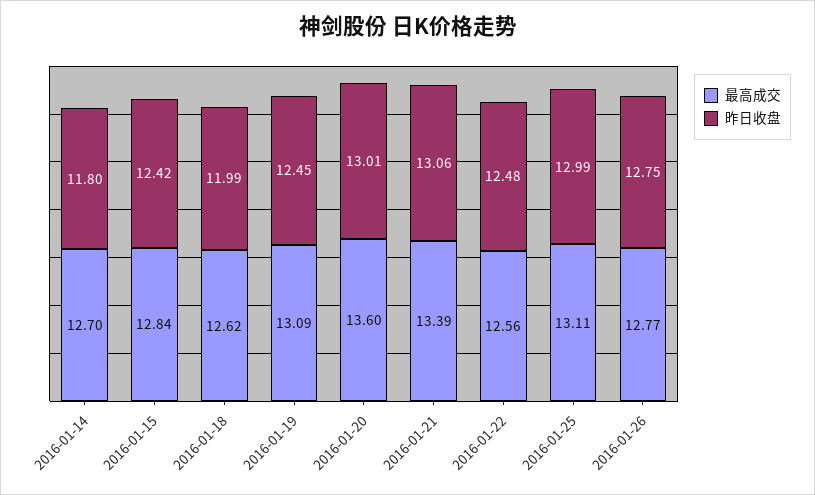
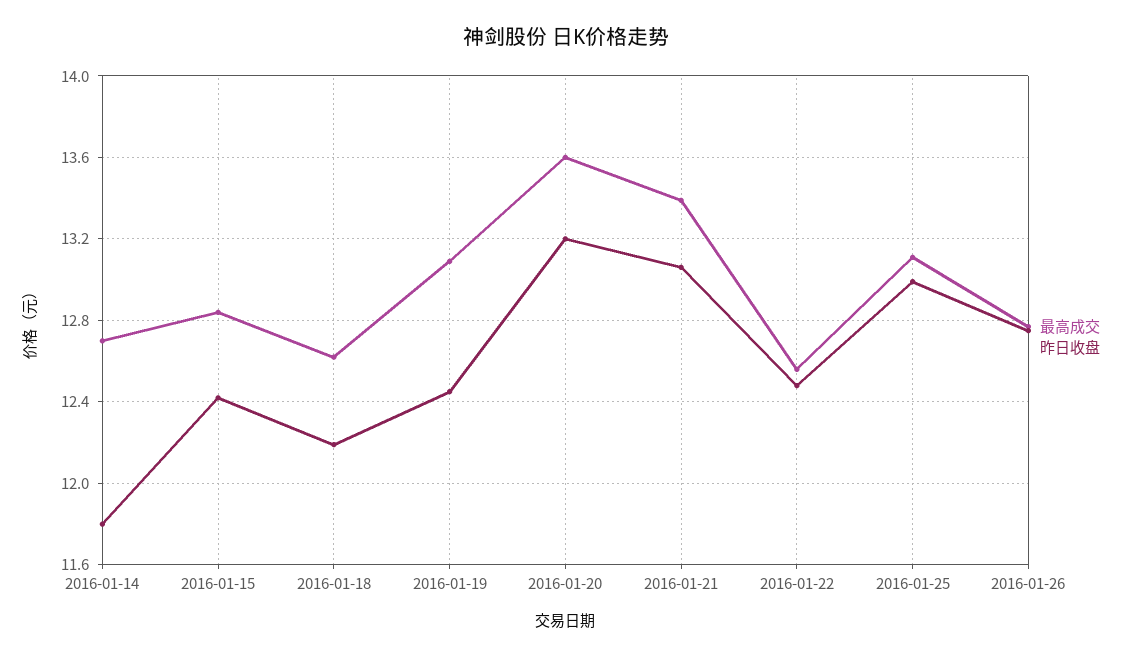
昨日收盘, 2016-01-18: 11.99 -> 12.2
昨日收盘, 2016-01-20: 13.01 -> 13.2

